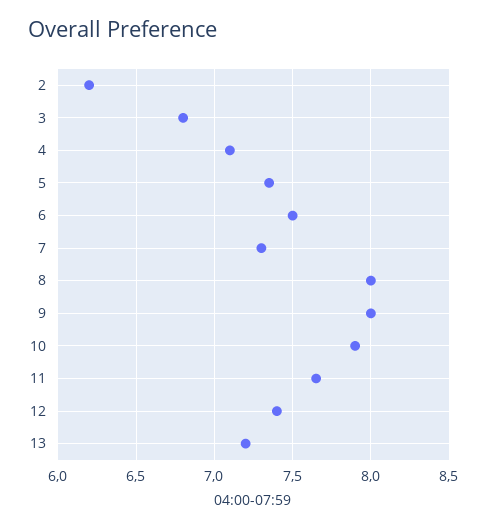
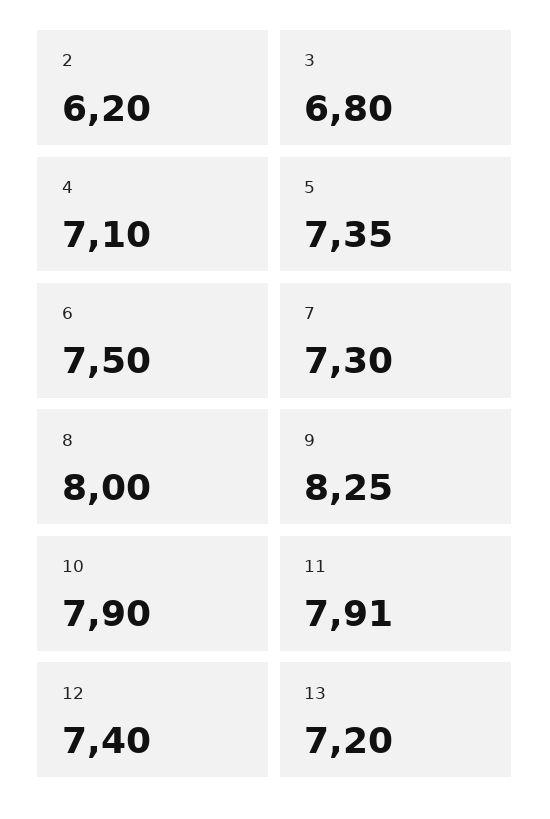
9: 8 -> 8.25
11: 7.65 -> 7.91

